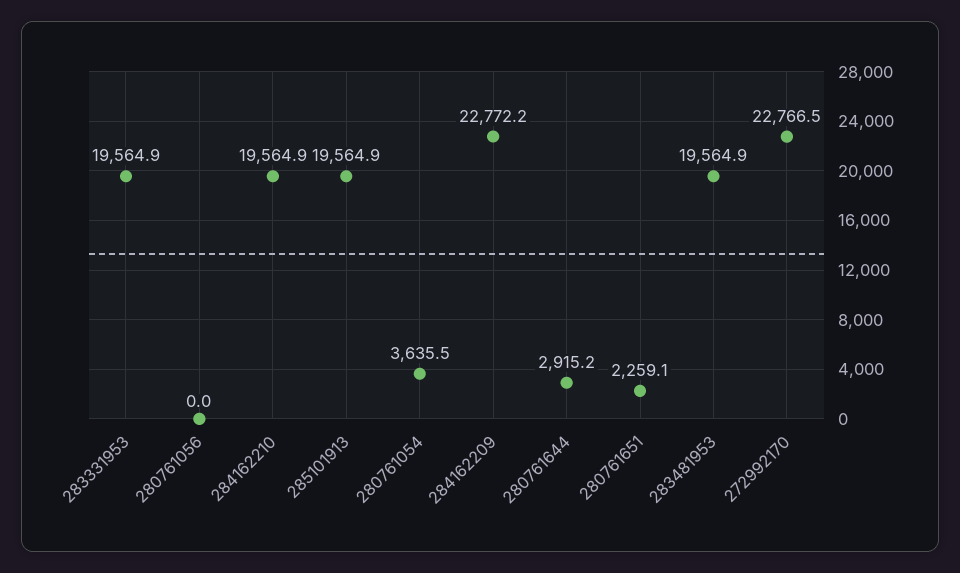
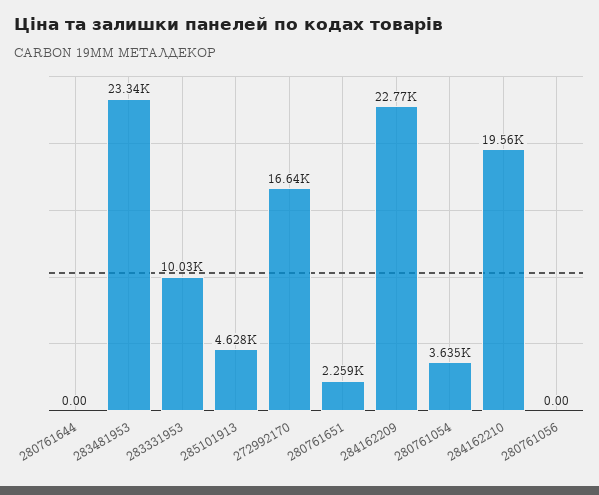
283331953: 19564.9 -> 10030
285101913: 19564.9 -> 4628
280761644: 2915.2 -> 0
283481953: 19564.9 -> 23340
272992170: 22766.5 -> 16640

